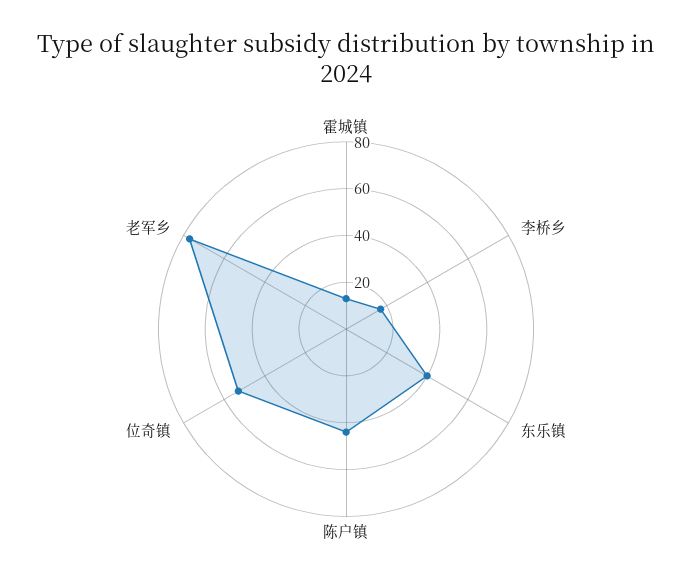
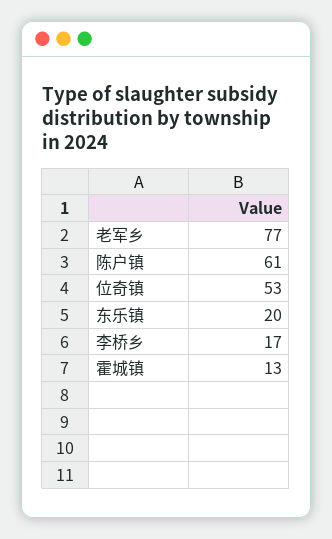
东乐镇: 40 -> 20
陈户镇: 45 -> 61

